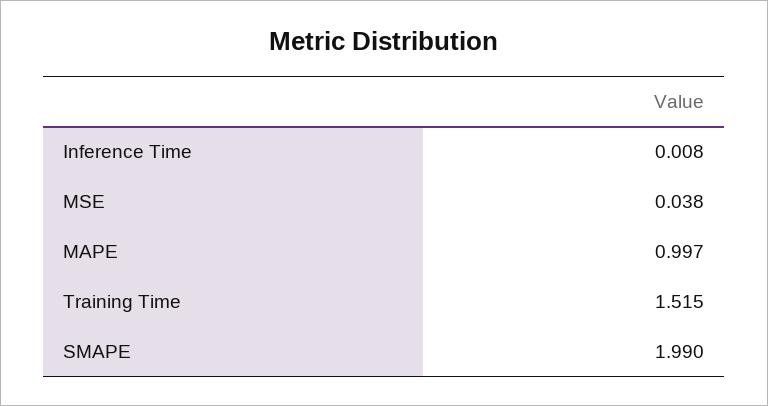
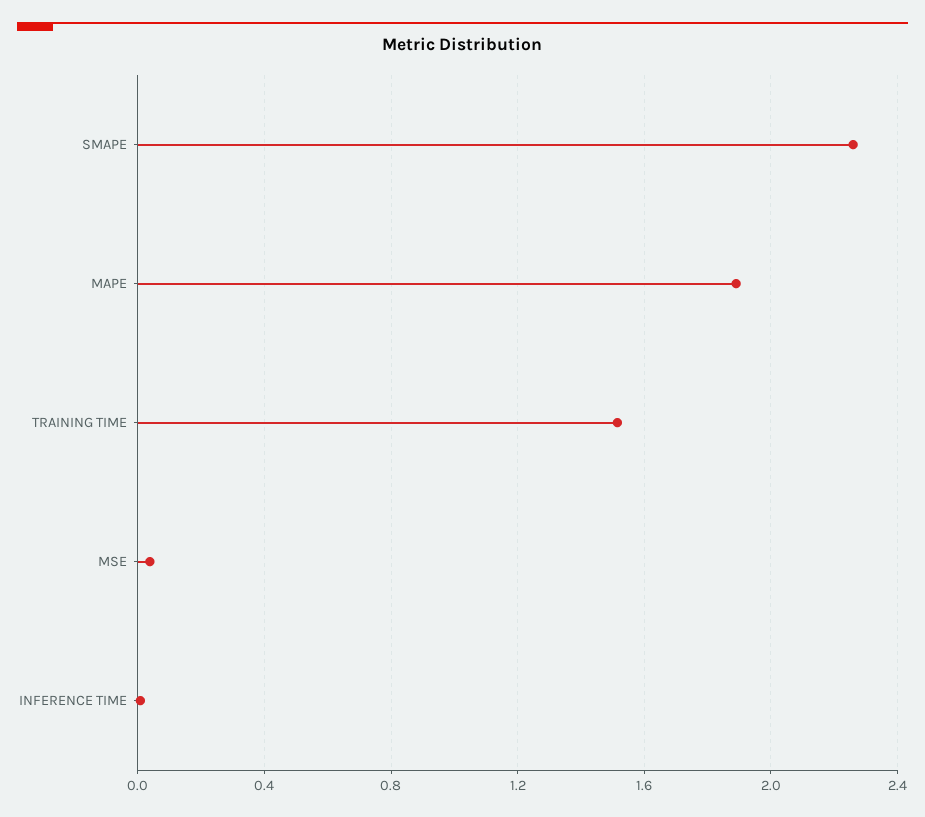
MAPE: 0.997 -> 1.9
SMAPE: 1.99 -> 2.25

